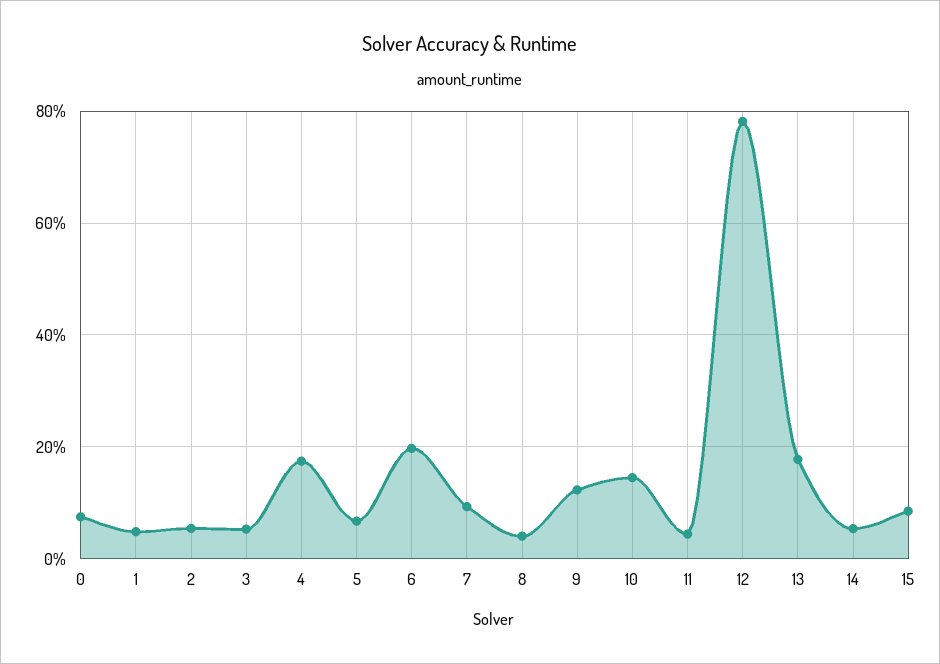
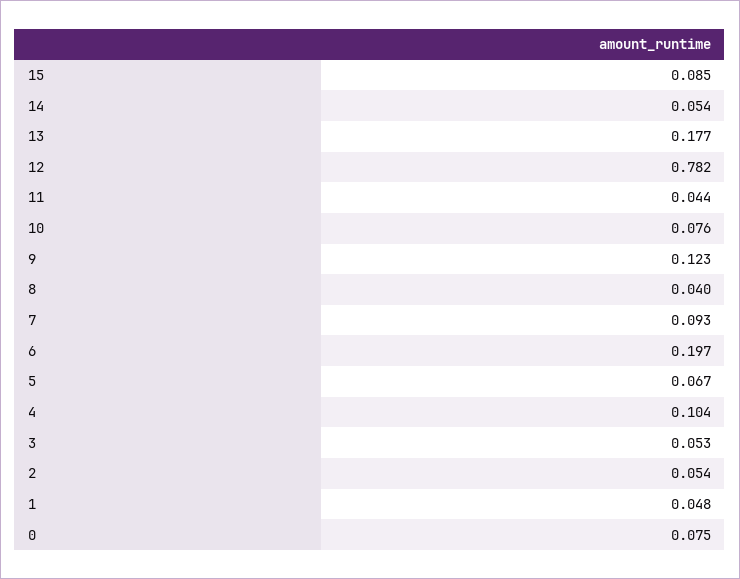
4: 0.18 -> 0.104
10: 0.14 -> 0.076

